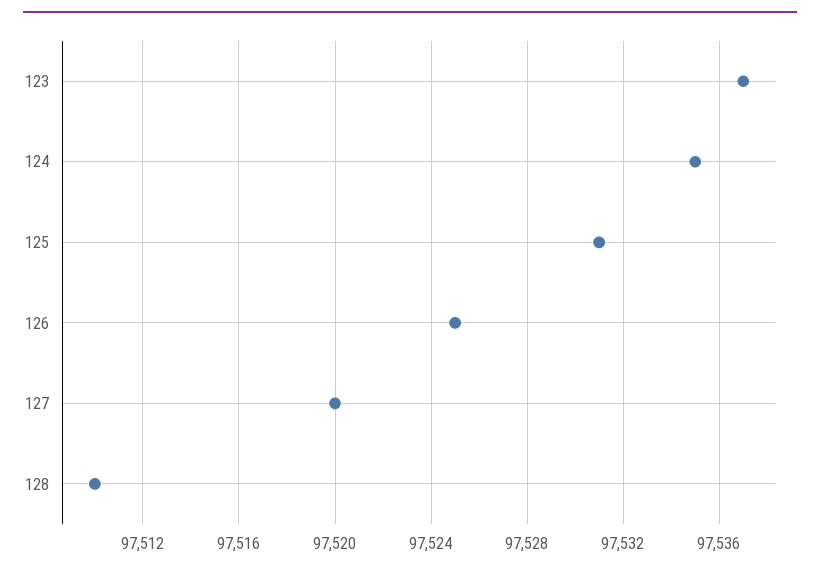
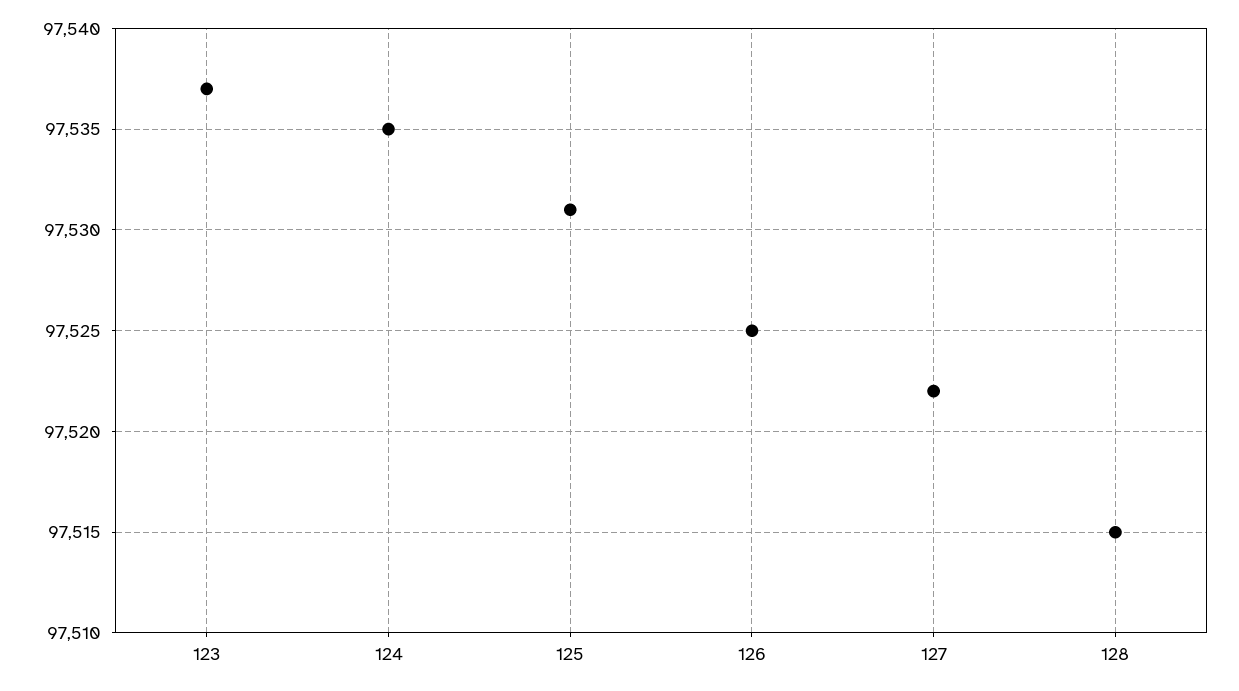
127: 97520 -> 97522
128: 97510 -> 97515

